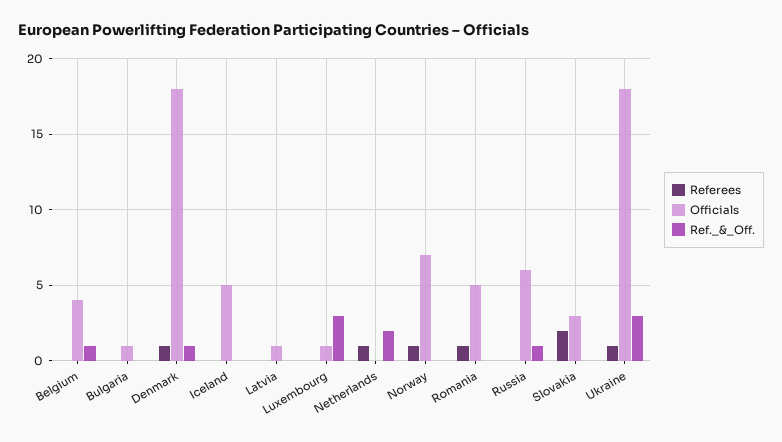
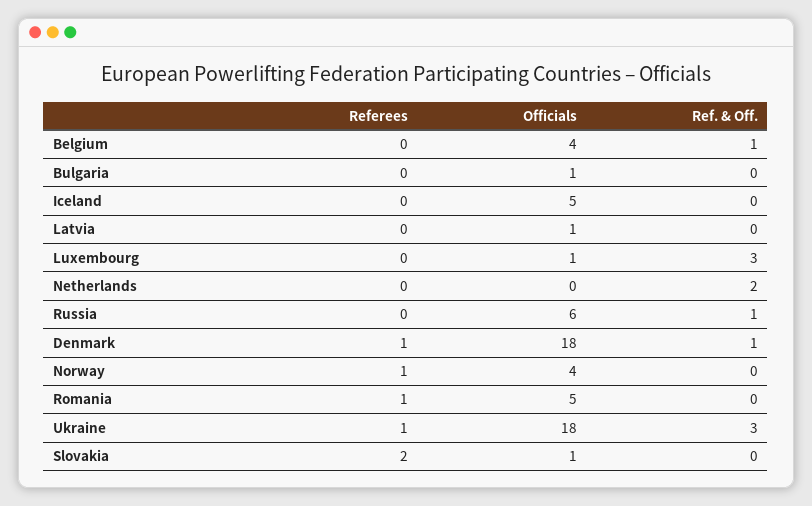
Referees, Netherlands: 1 -> 0
Officials, Norway: 7 -> 4
Officials, Slovakia: 3 -> 1

